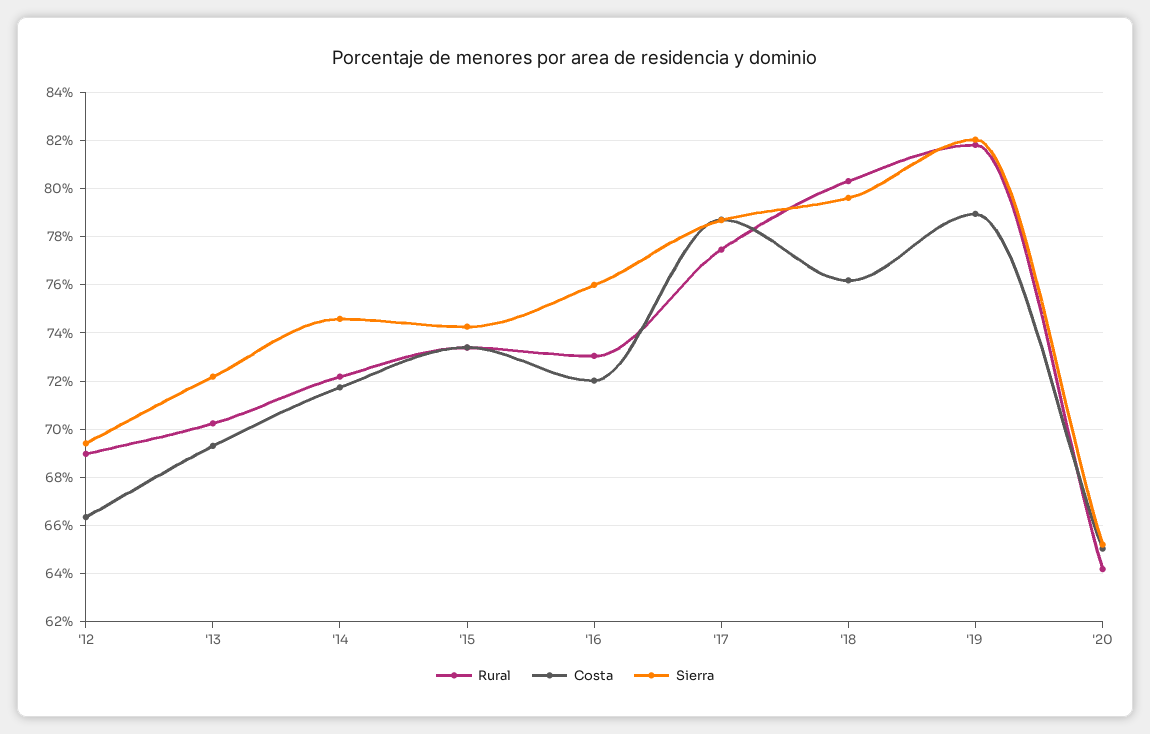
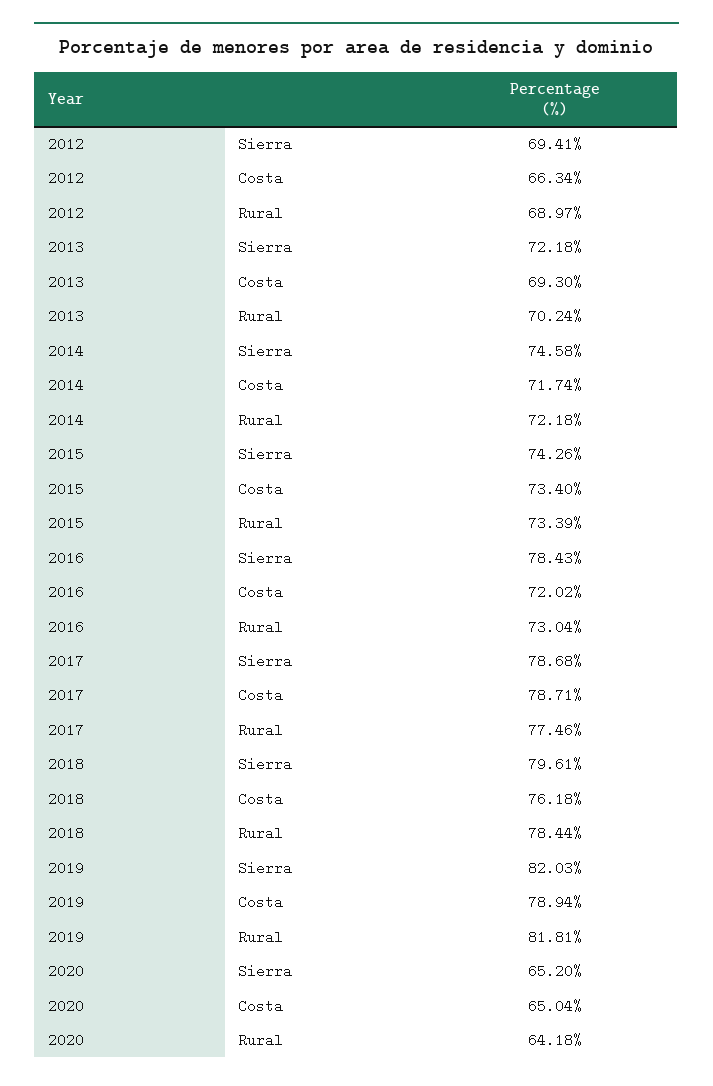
Sierra, '16: 76 -> 78.43
Rural, '18: 80.25 -> 78.44

